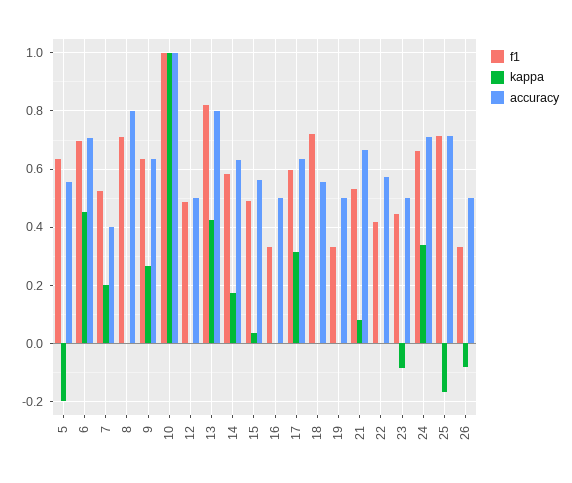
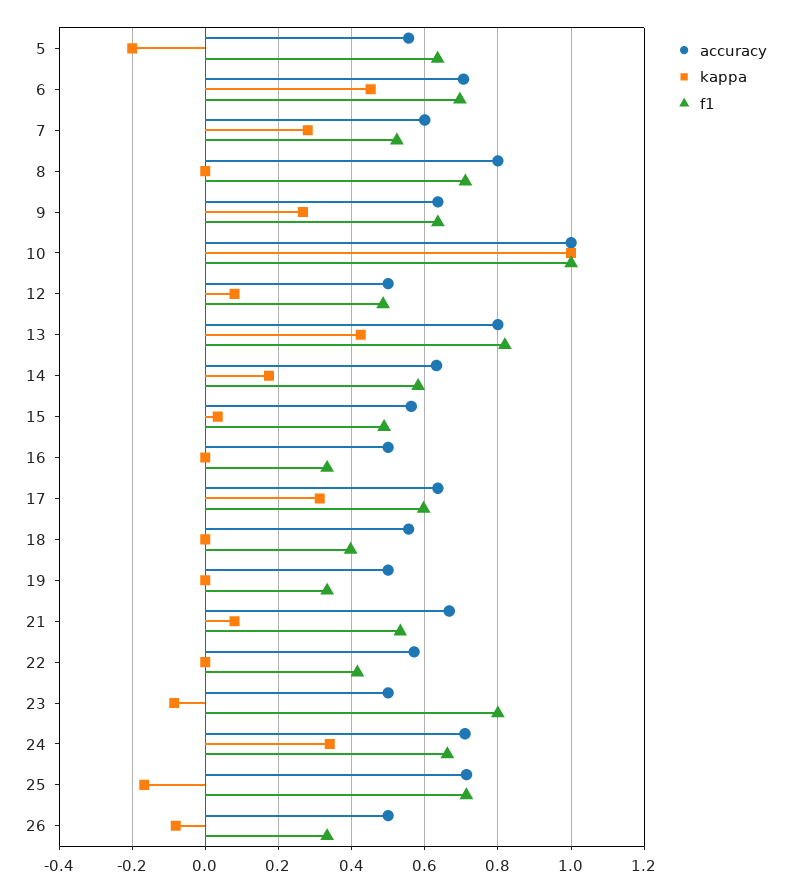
kappa, 7: 0.2 -> 0.28
accuracy, 7: 0.4 -> 0.6
kappa, 12: 0 -> 0.08
f1, 18: 0.725 -> 0.4
f1, 23: 0.45 -> 0.8

